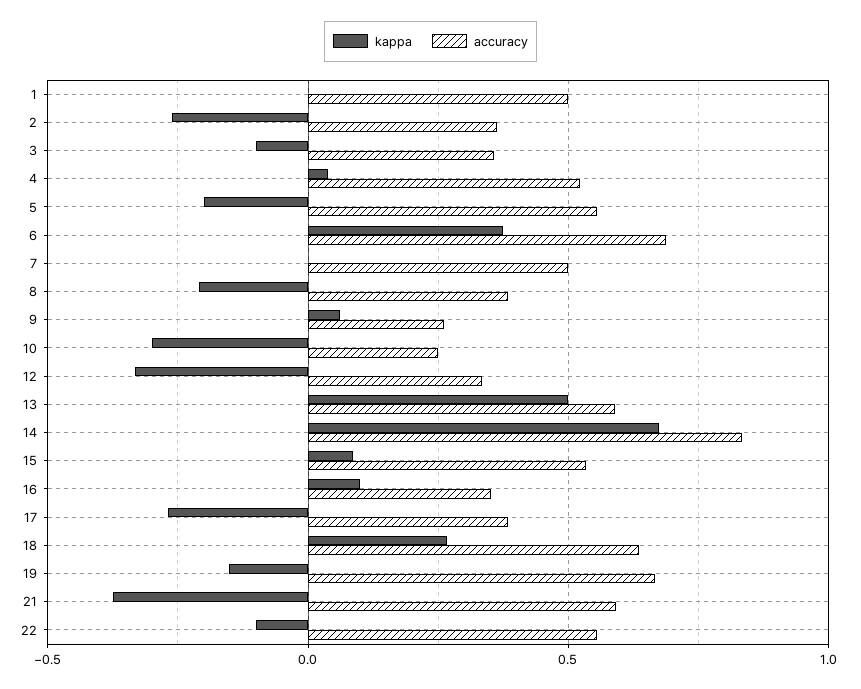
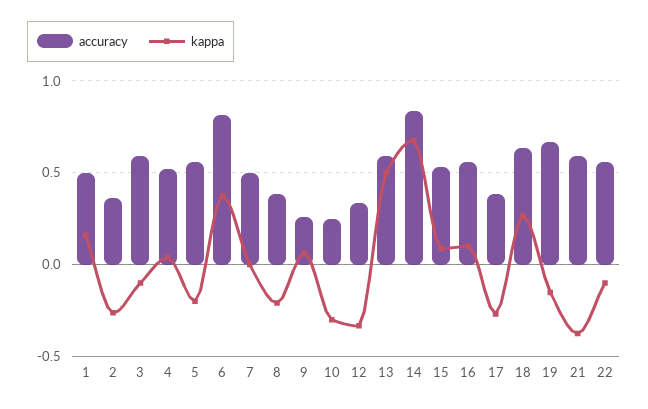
kappa, 1: 0 -> 0.15
accuracy, 3: 0.35 -> 0.6
accuracy, 6: 0.7 -> 0.8
accuracy, 16: 0.35 -> 0.55

